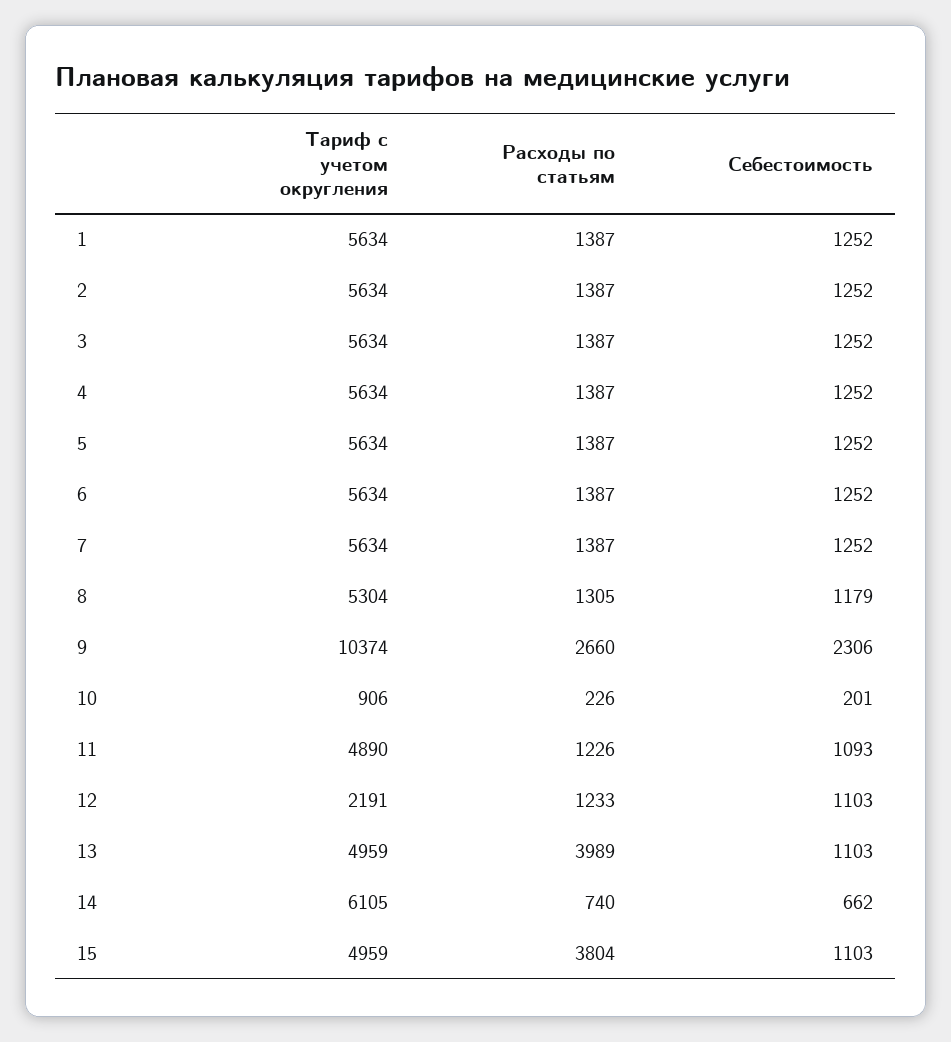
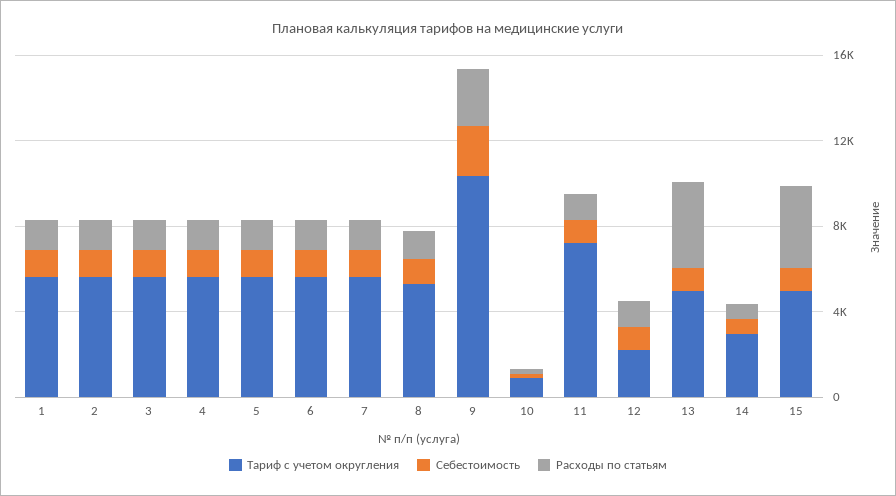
Tариф с учетом округления, 11: 4890 -> 7000
Tариф с учетом округления, 14: 6105 -> 3000

